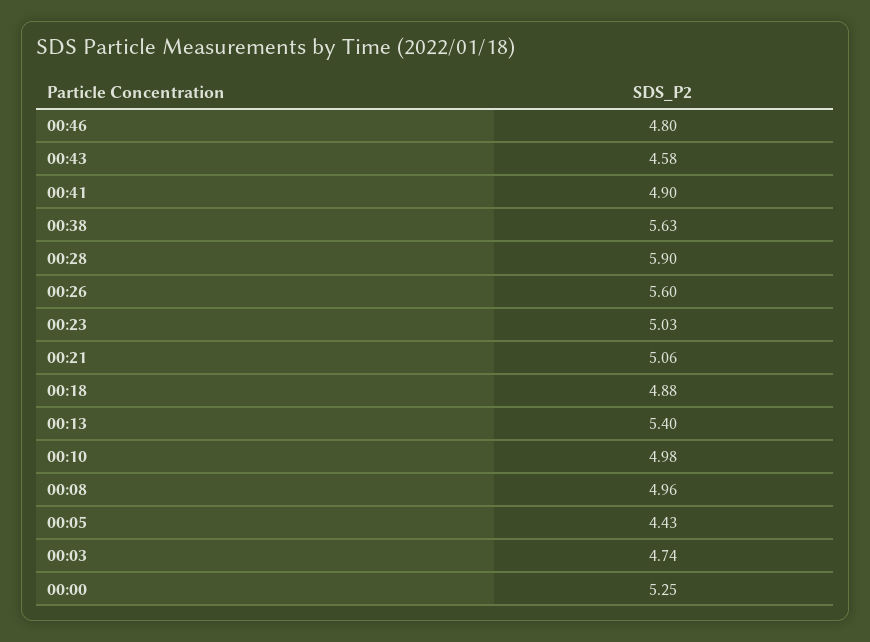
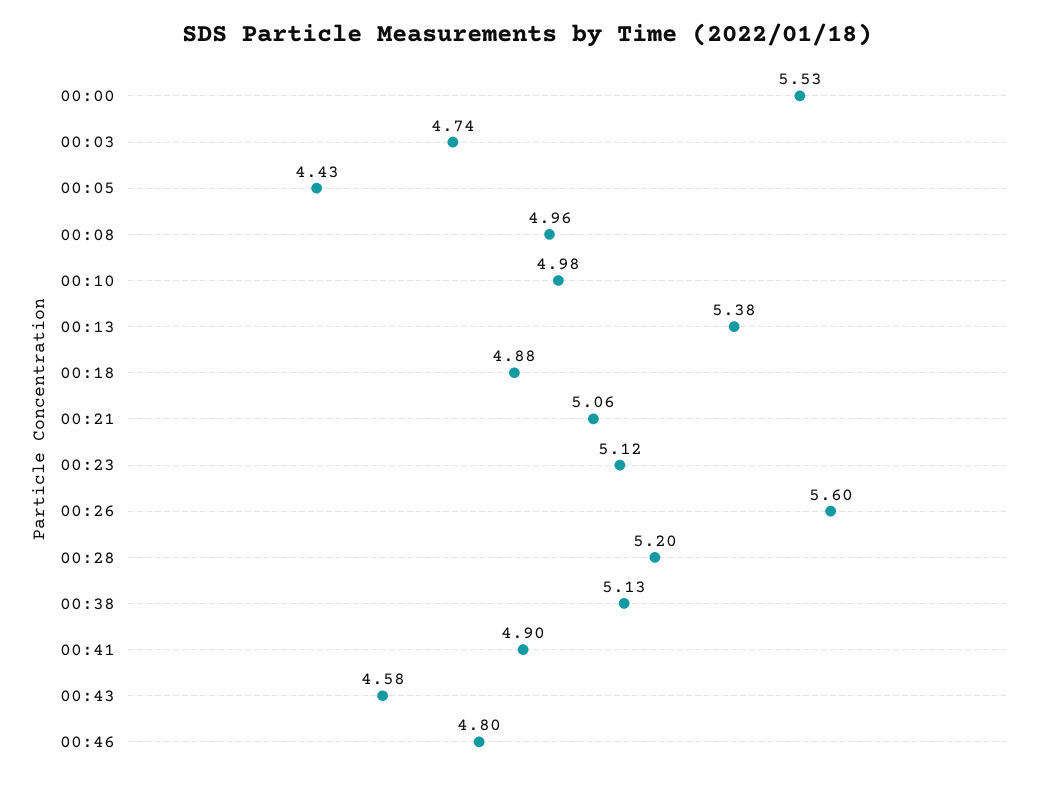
00:38: 5.63 -> 5.13
00:28: 5.9 -> 5.2
00:23: 5.03 -> 5.12
00:13: 5.4 -> 5.38
00:00: 5.25 -> 5.53

